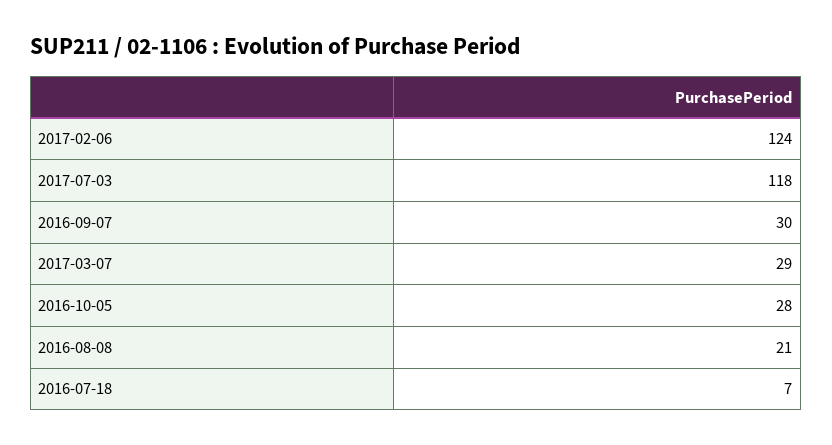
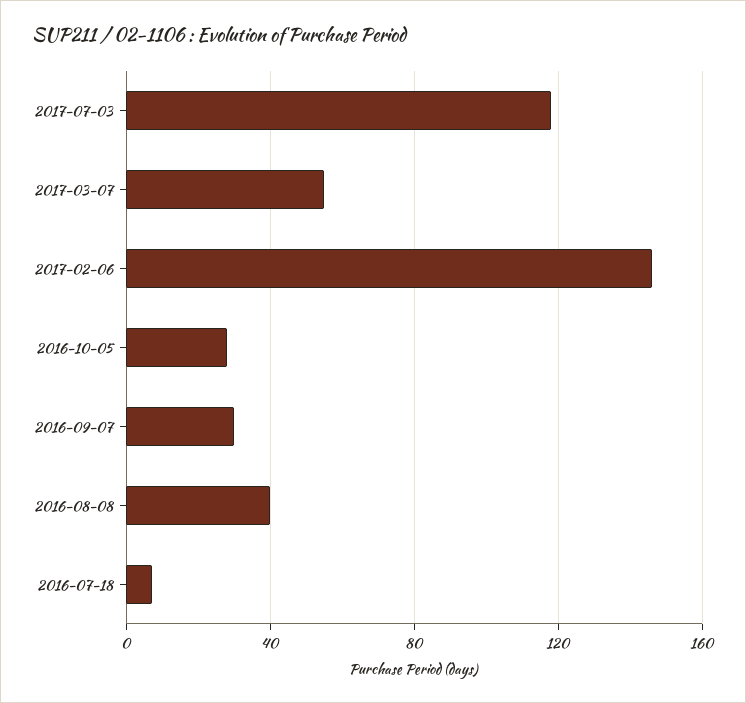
2017-02-06: 124 -> 145
2017-03-07: 29 -> 55
2016-08-08: 21 -> 40

